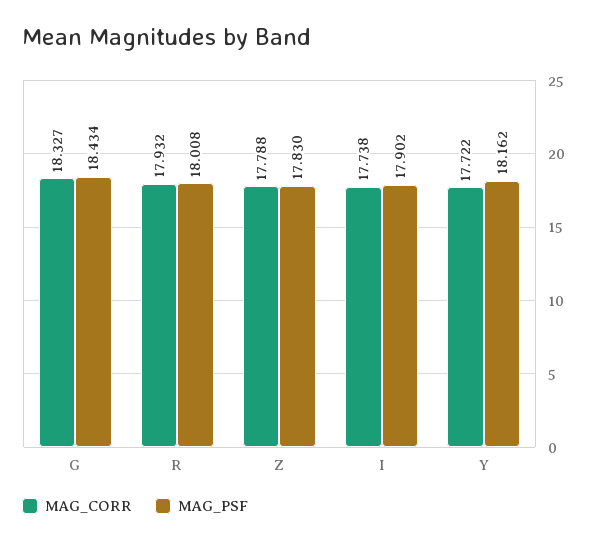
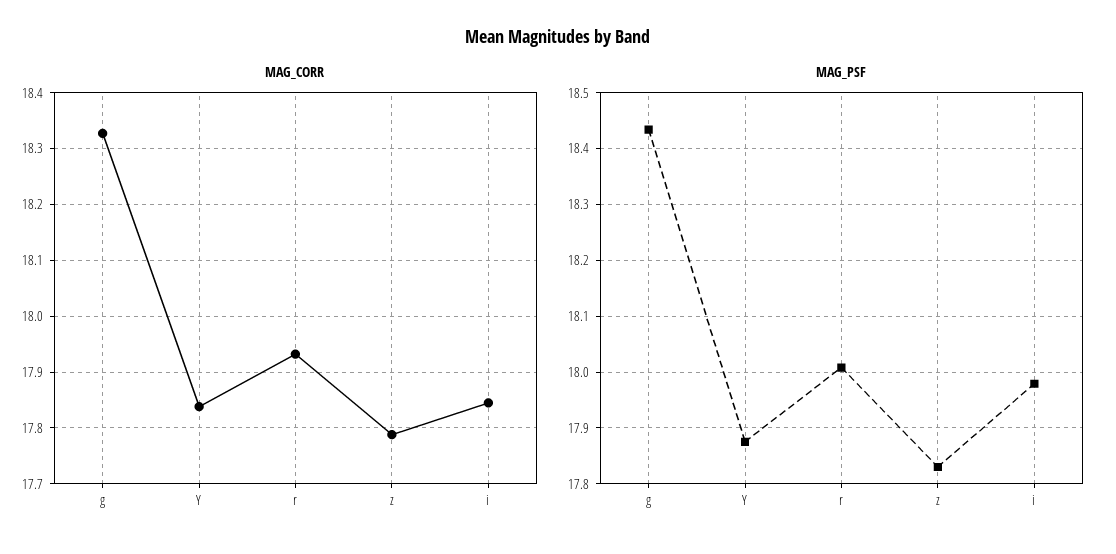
MAG_CORR, I: 17.738 -> 17.84
MAG_PSF, I: 17.902 -> 17.98
MAG_CORR, Y: 17.722 -> 17.84
MAG_PSF, Y: 18.162 -> 17.88

